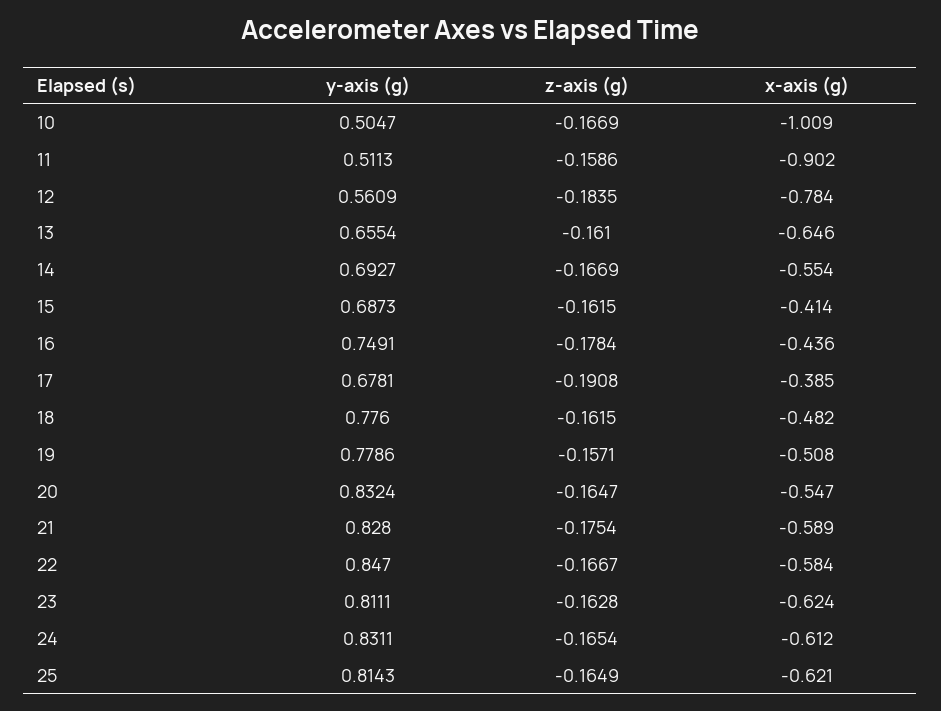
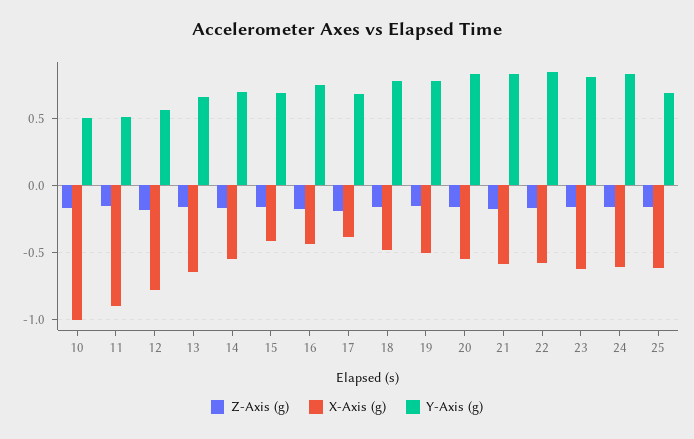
y-axis (g), 25: 0.8143 -> 0.7

